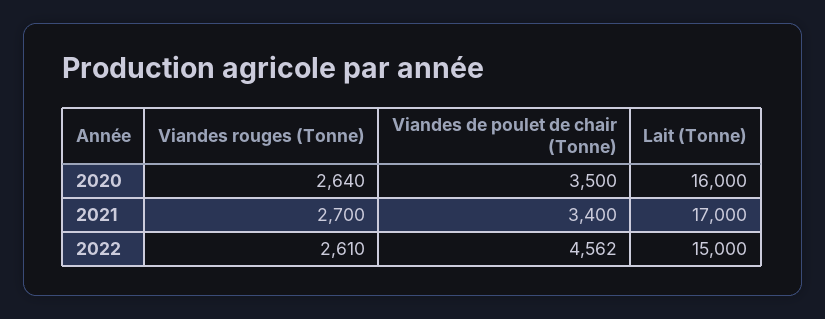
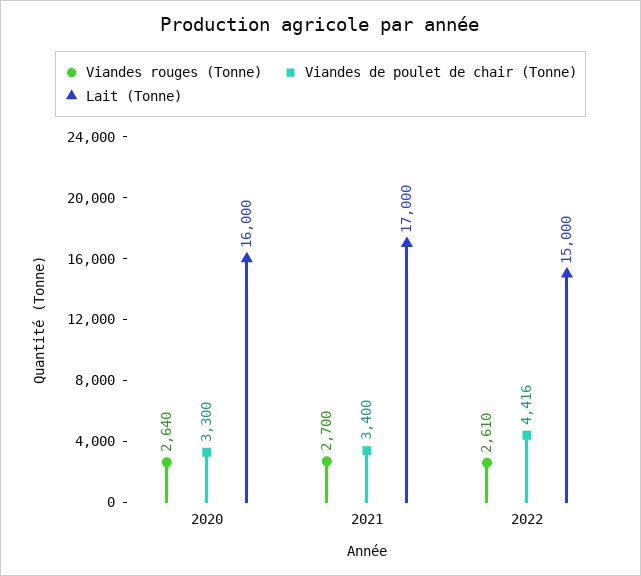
Viandes de poulet de chair (Tonne), 2020: 3500 -> 3300
Viandes de poulet de chair (Tonne), 2022: 4562 -> 4416

